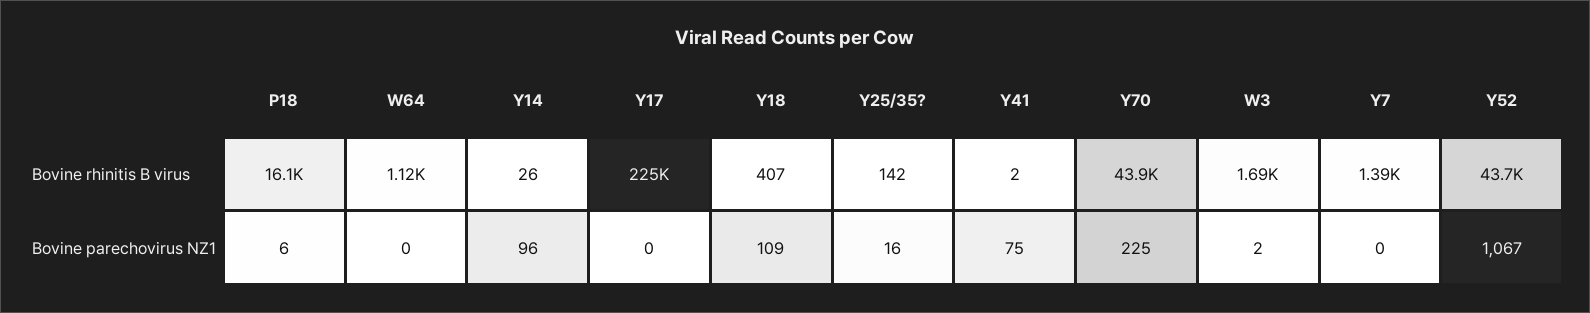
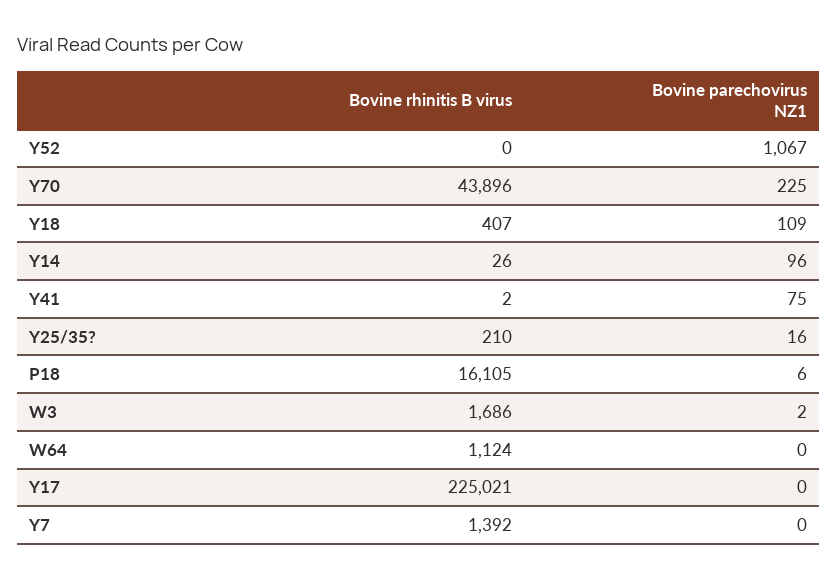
Y25/35?, Bovine rhinitis B virus: 142 -> 210
Y52, Bovine rhinitis B virus: 43700 -> 0

